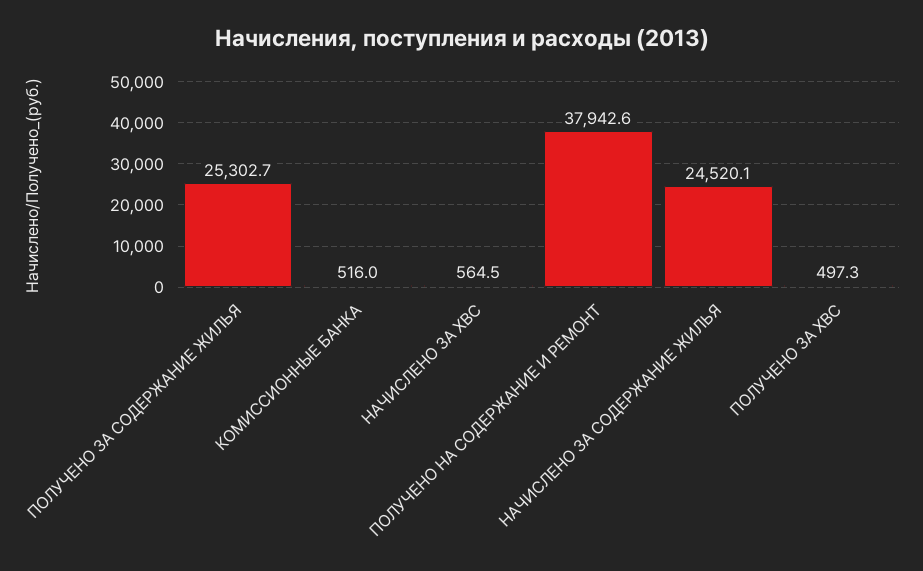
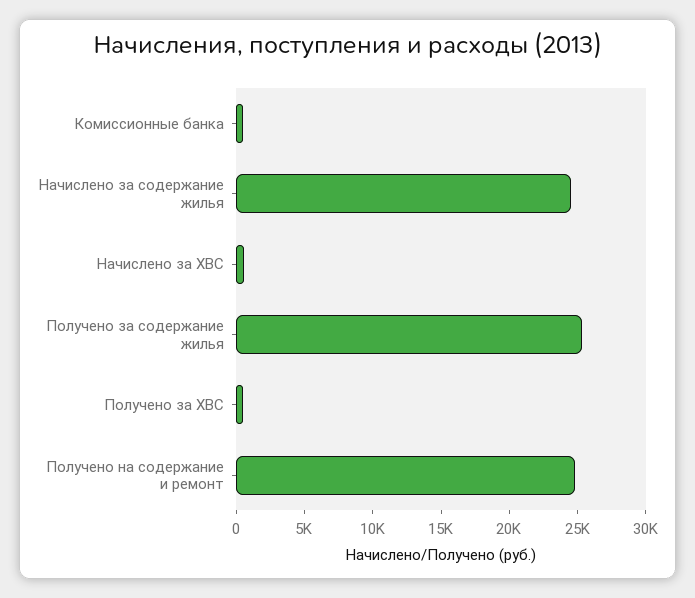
ПОЛУЧЕНО НА СОДЕРЖАНИЕ И РЕМОНТ: 37942.6 -> 25000

